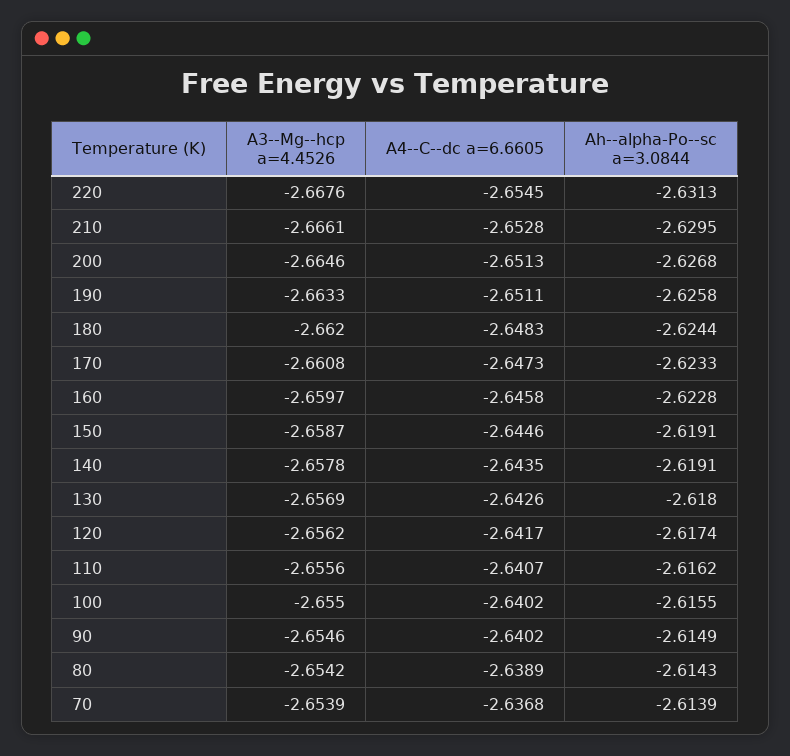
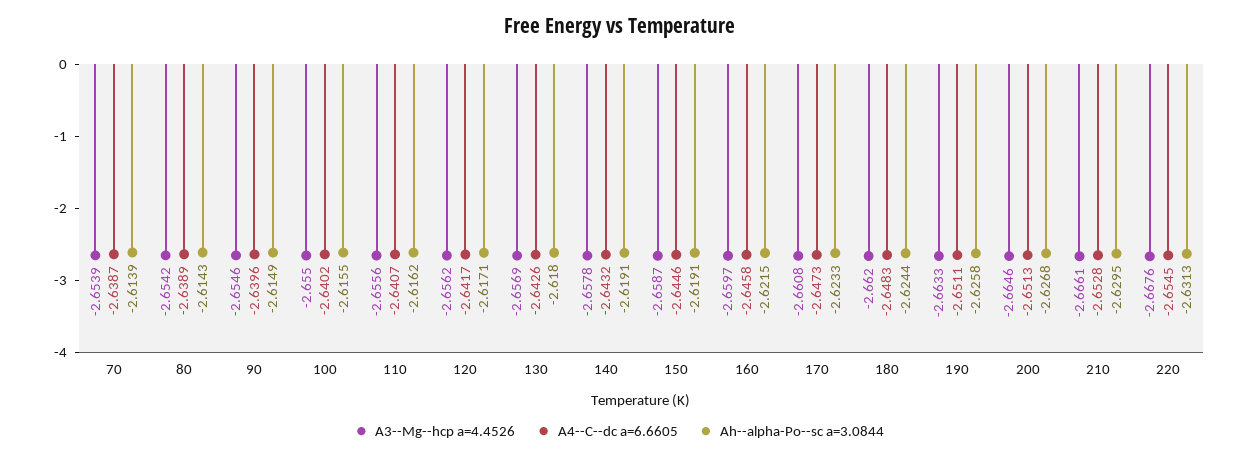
Ah--alpha-Po--sc a=3.0844, 160: -2.6228 -> -2.6215
A4--C--dc a=6.6605, 140: -2.6435 -> -2.6432
Ah--alpha-Po--sc a=3.0844, 120: -2.6174 -> -2.6171
A4--C--dc a=6.6605, 90: -2.6402 -> -2.6396
A4--C--dc a=6.6605, 70: -2.6368 -> -2.6387

